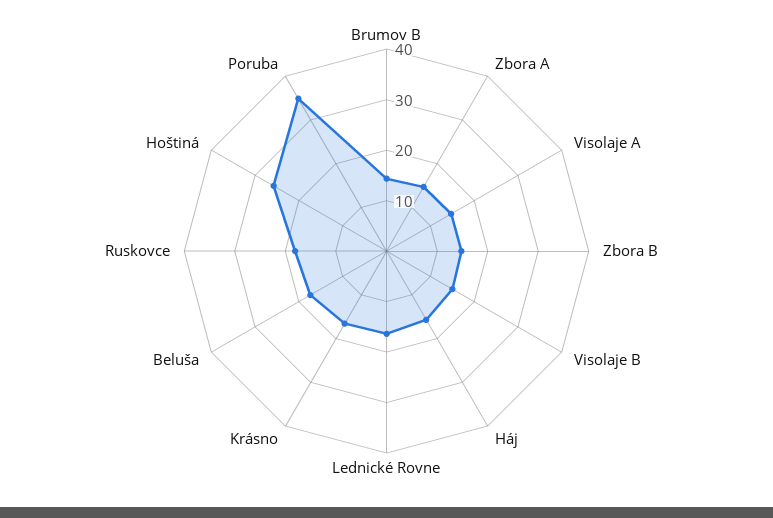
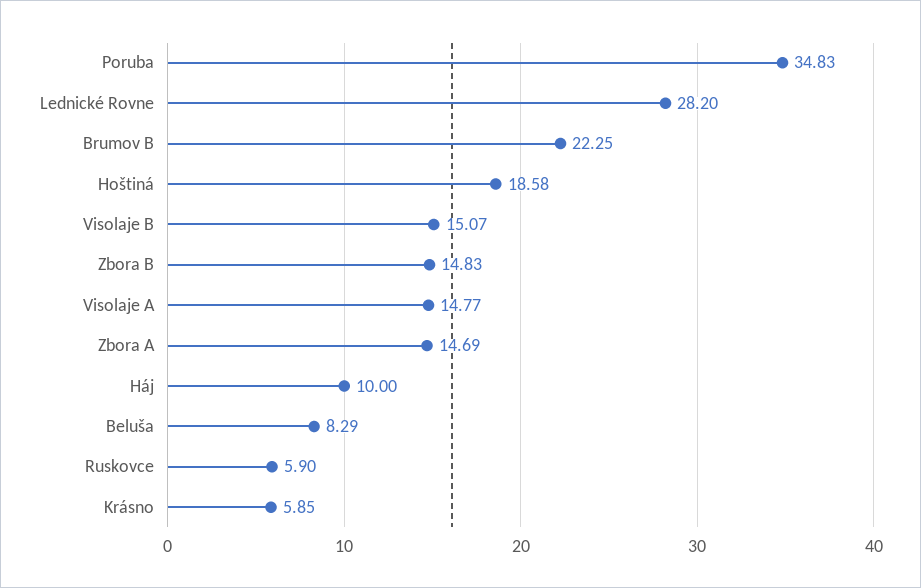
Brumov B: 14 -> 22.25
Háj: 16 -> 10
Lednické Rovne: 16 -> 28.2
Krásno: 16 -> 5.85
Beluša: 18 -> 8.29
Ruskovce: 18 -> 5.9
Hoštiná: 26 -> 18.58

